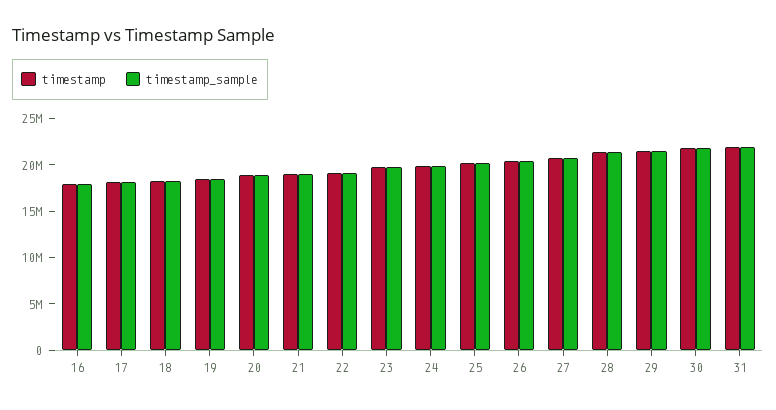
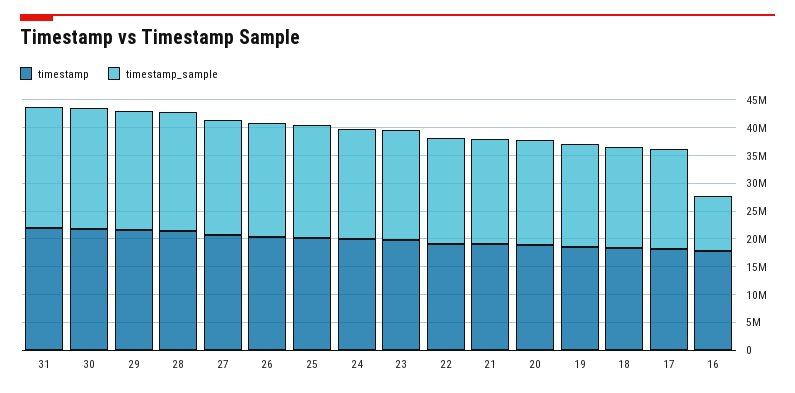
timestamp_sample, 16: 18000000 -> 10000000

